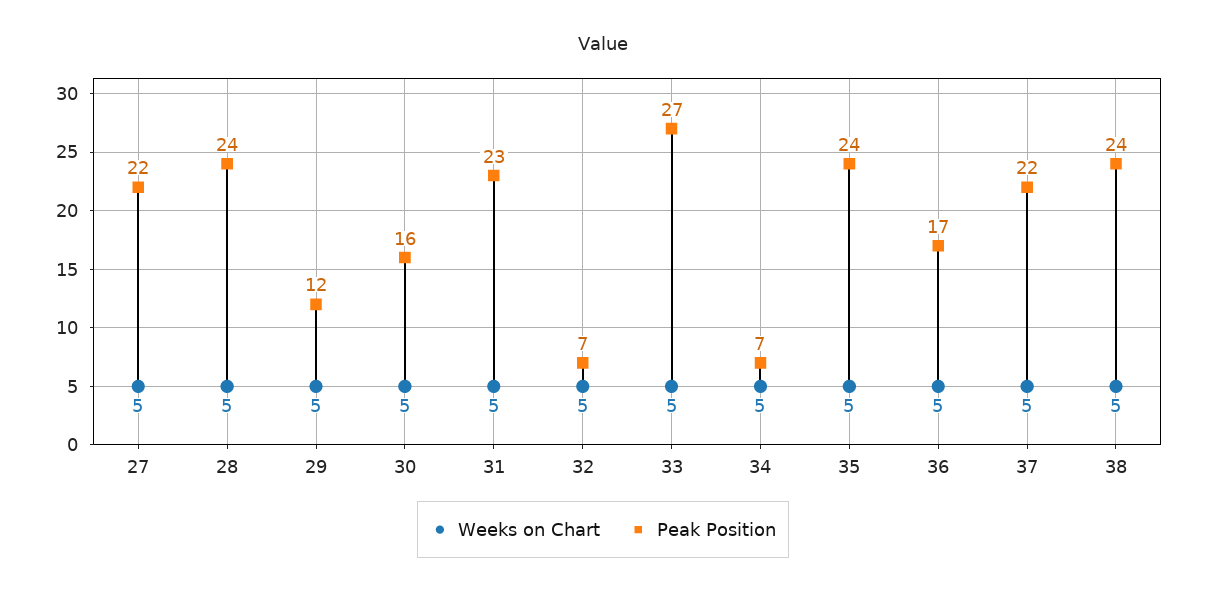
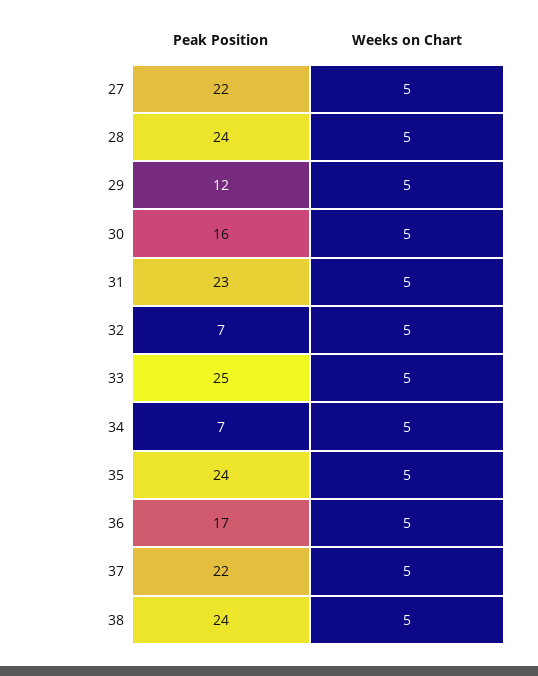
Peak Position, 33: 27 -> 25

